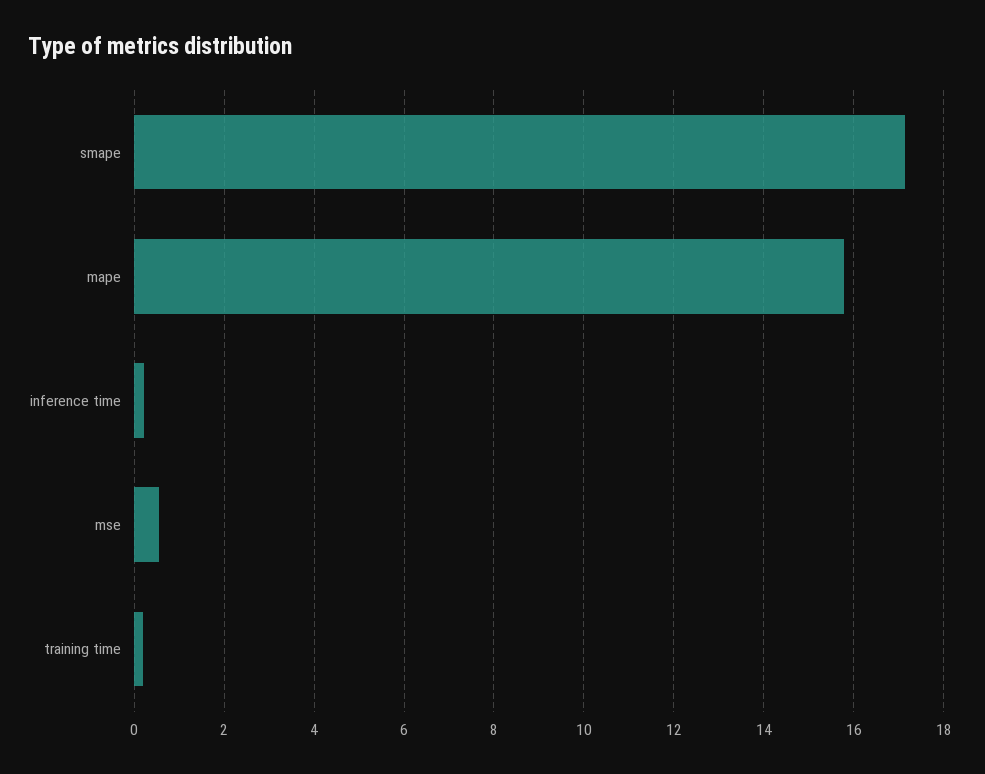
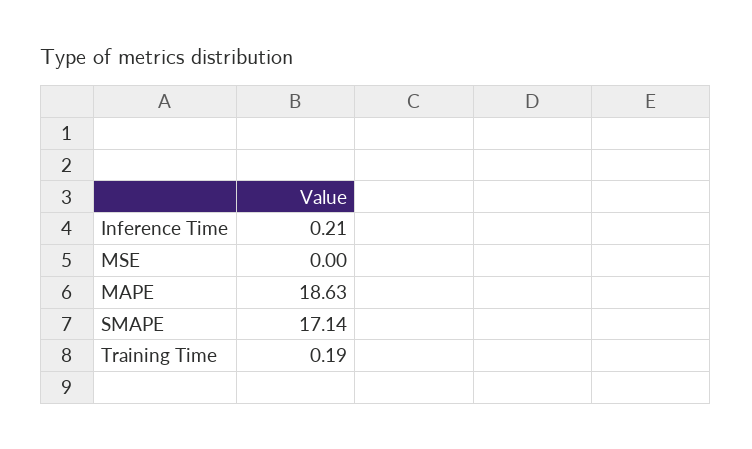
mape: 15.8 -> 18.63
mse: 0.6 -> 0

